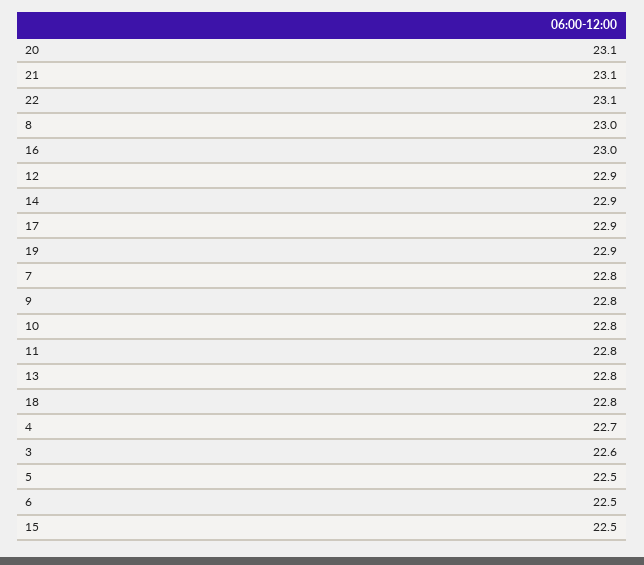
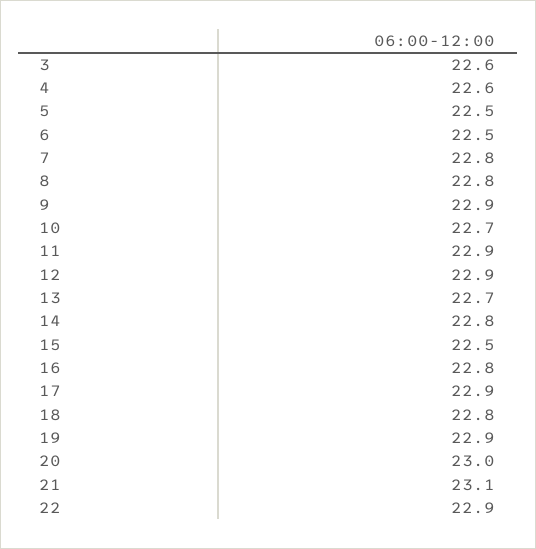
20: 23.1 -> 23
22: 23.1 -> 22.9
8: 23 -> 22.8
16: 23 -> 22.8
14: 22.9 -> 22.8
9: 22.8 -> 22.9
10: 22.8 -> 22.7
11: 22.8 -> 22.9
13: 22.8 -> 22.7
4: 22.7 -> 22.6

